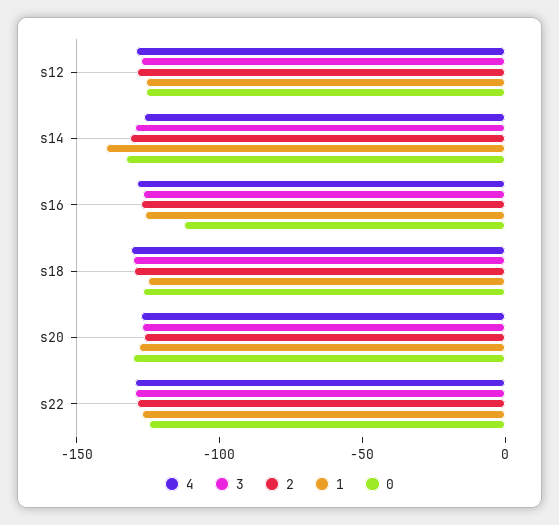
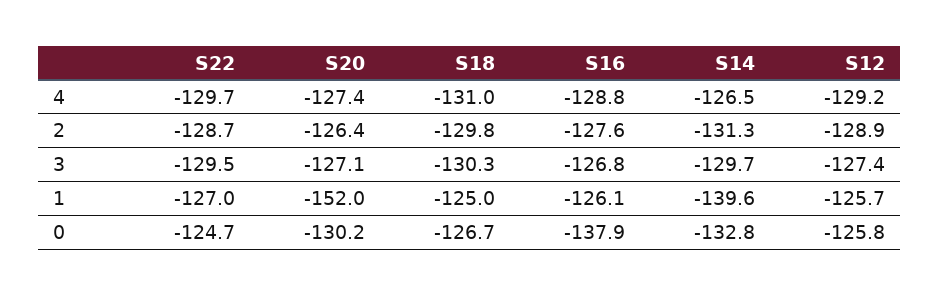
0, s16: -110 -> -137.9
1, s20: -130 -> -152

